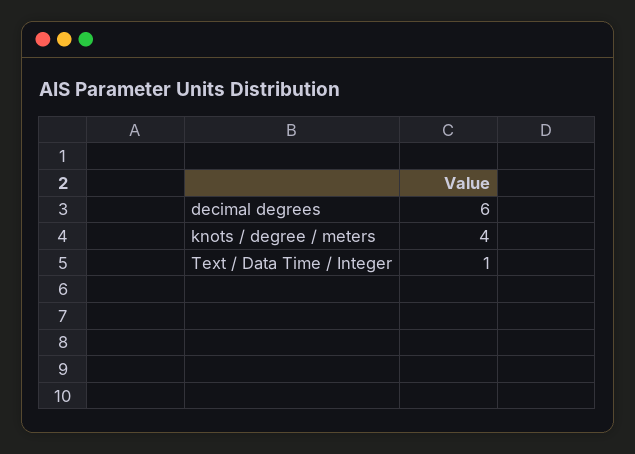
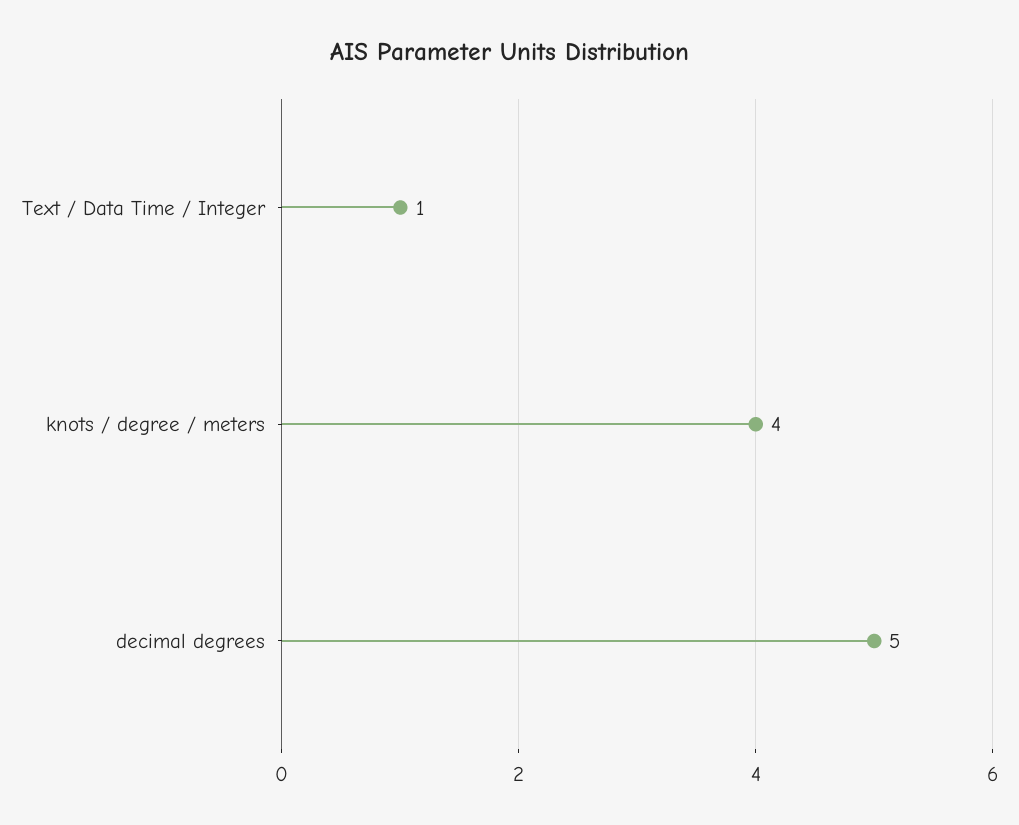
decimal degrees: 6 -> 5

